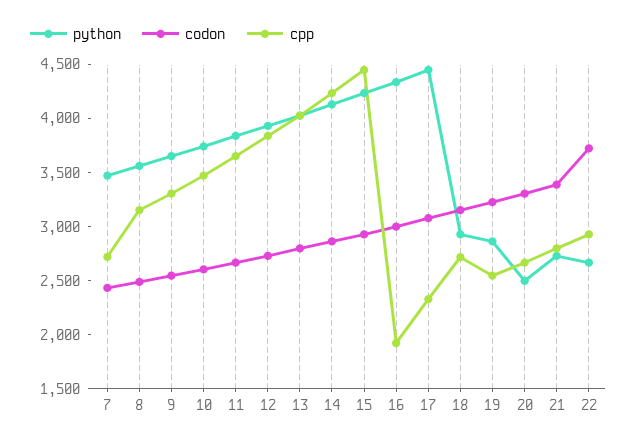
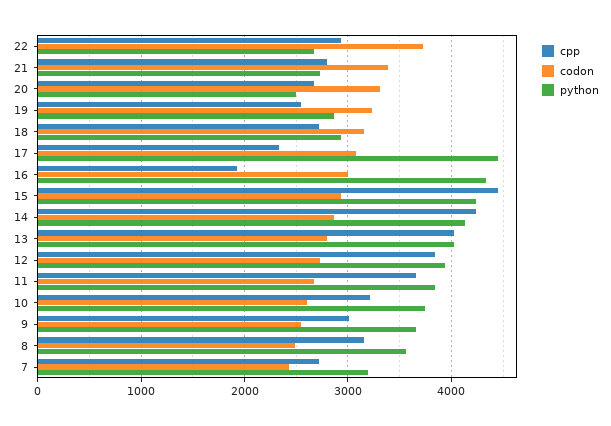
python, 7: 3500 -> 3200
cpp, 9: 3300 -> 3000
cpp, 10: 3500 -> 3200

